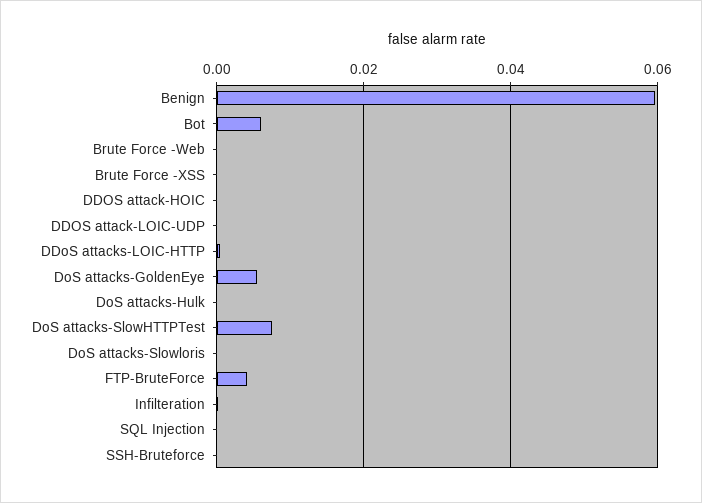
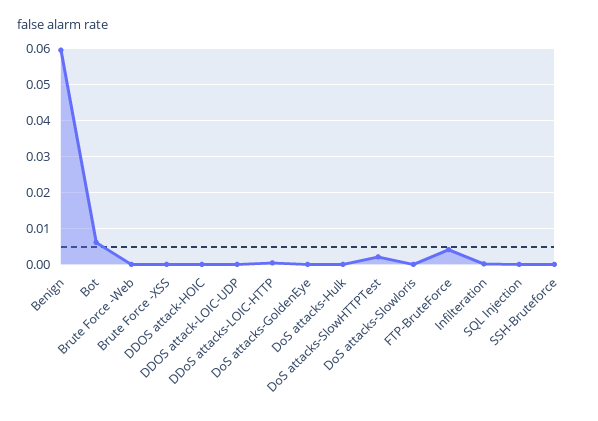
DoS attacks-GoldenEye: 0.006 -> 0
DoS attacks-SlowHTTPTest: 0.008 -> 0.002

